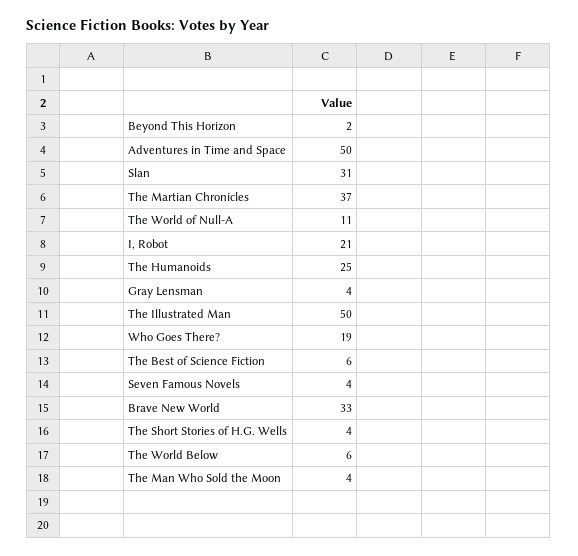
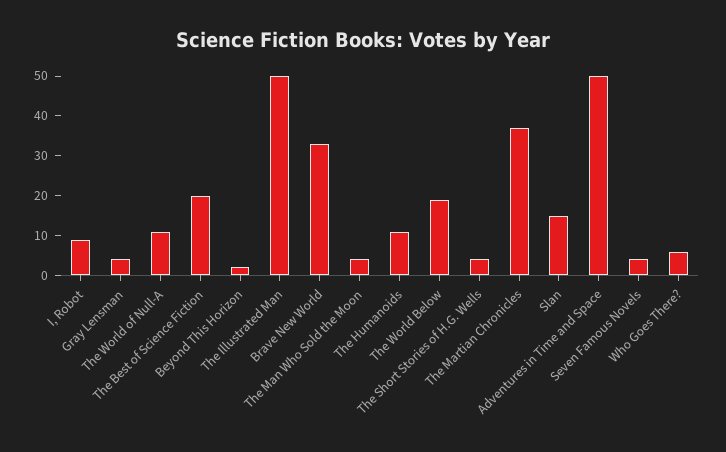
Slan: 31 -> 15
I, Robot: 21 -> 10
The Humanoids: 25 -> 10
Who Goes There?: 19 -> 5
The Best of Science Fiction: 6 -> 20
The World Below: 6 -> 20

